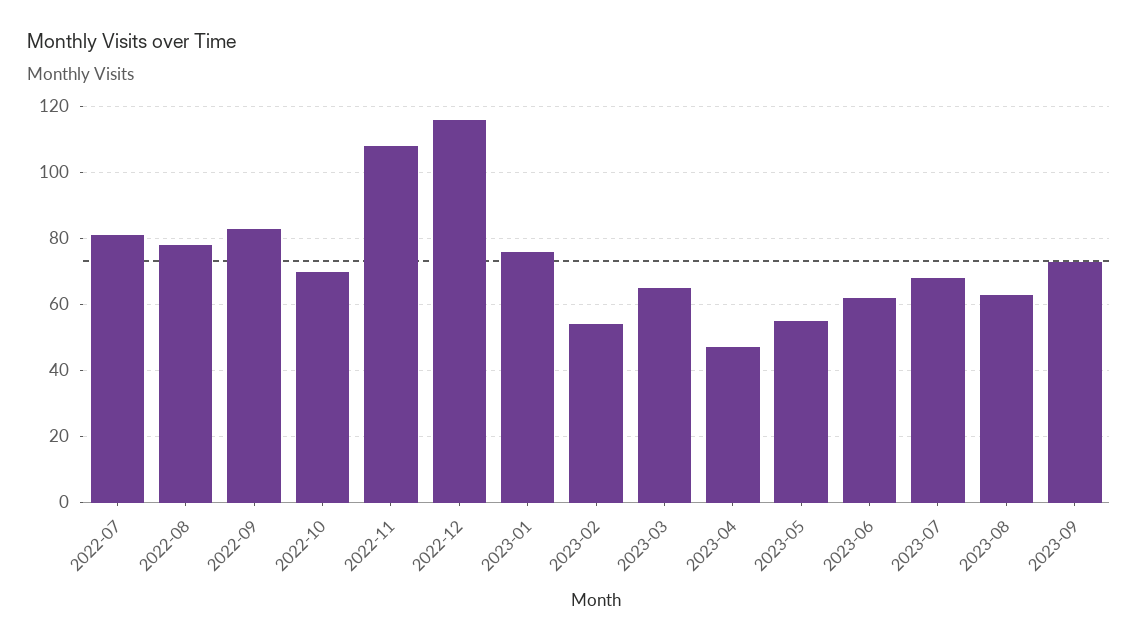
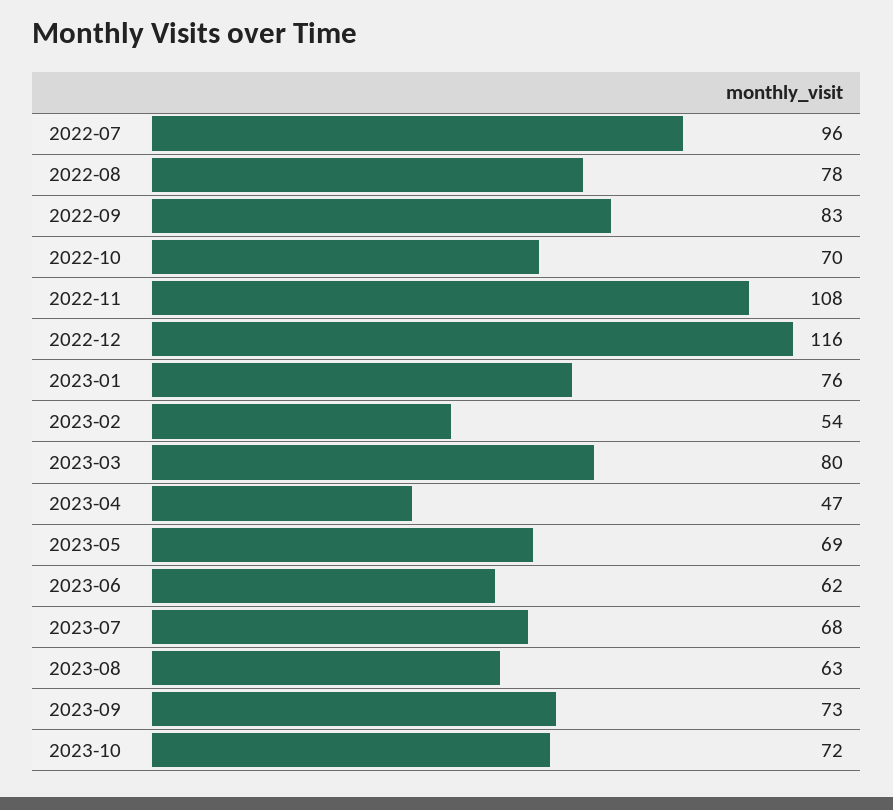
2022-07: 80 -> 96
2023-03: 65 -> 80
2023-05: 55 -> 69
2023-10: none -> 72

